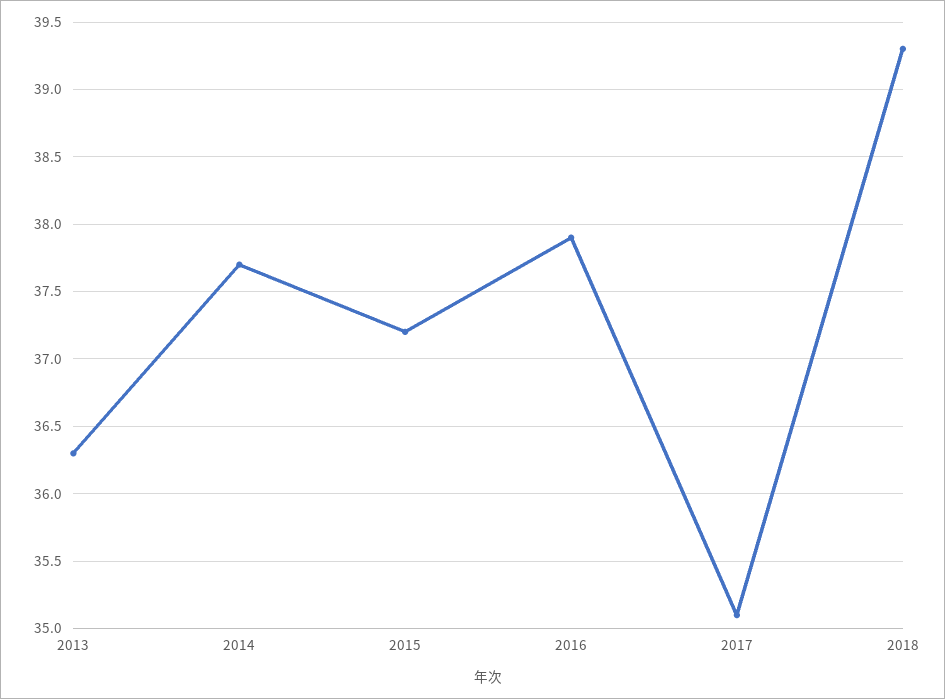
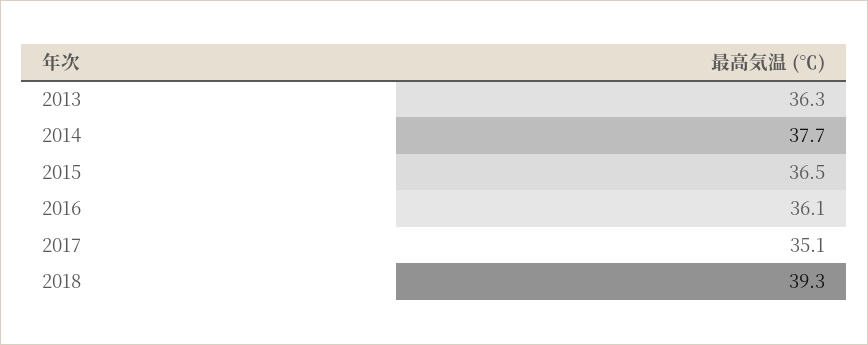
2015: 37.2 -> 36.5
2016: 37.9 -> 36.1

